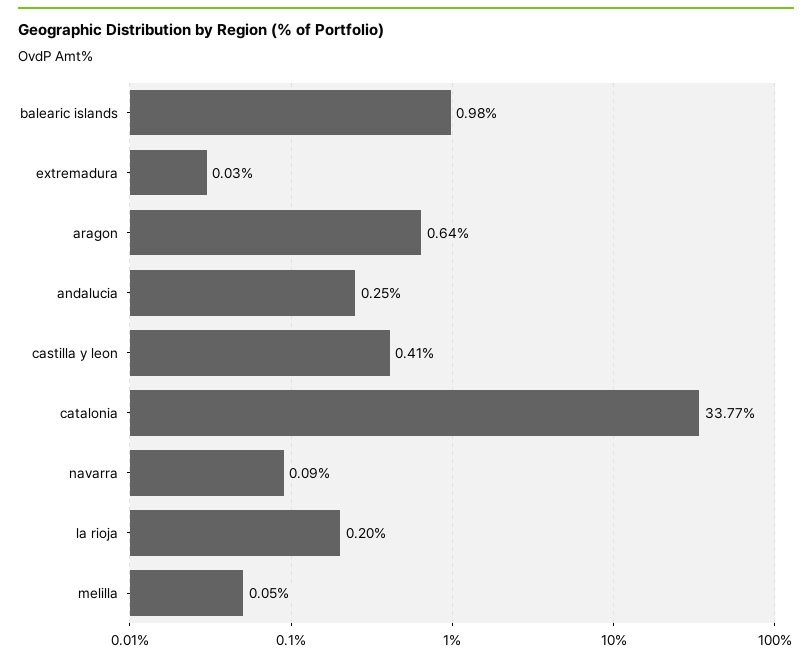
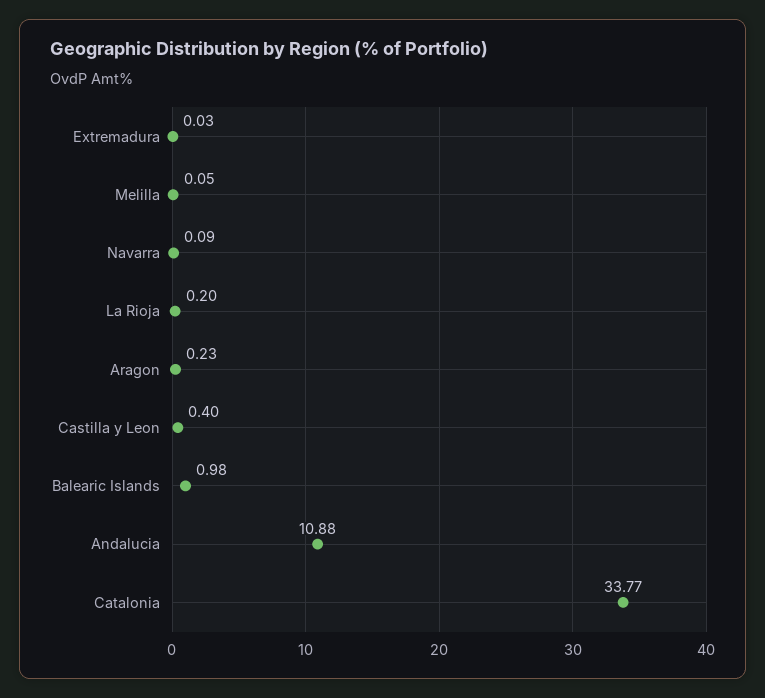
aragon: 0.64 -> 0.23
andalucia: 0.25 -> 10.88
castilla y leon: 0.41 -> 0.4

